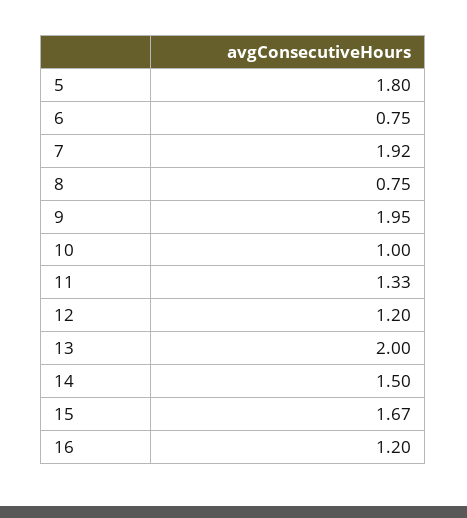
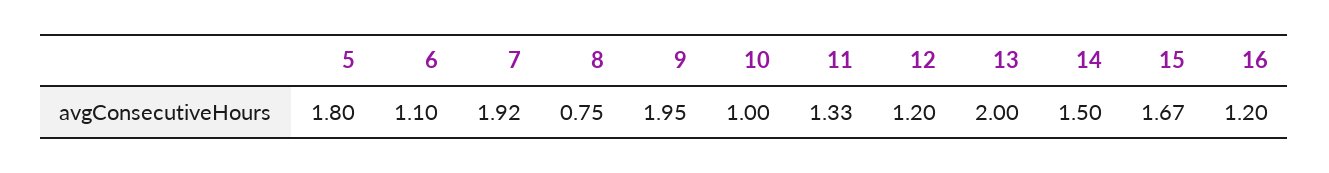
6: 0.75 -> 1.1

